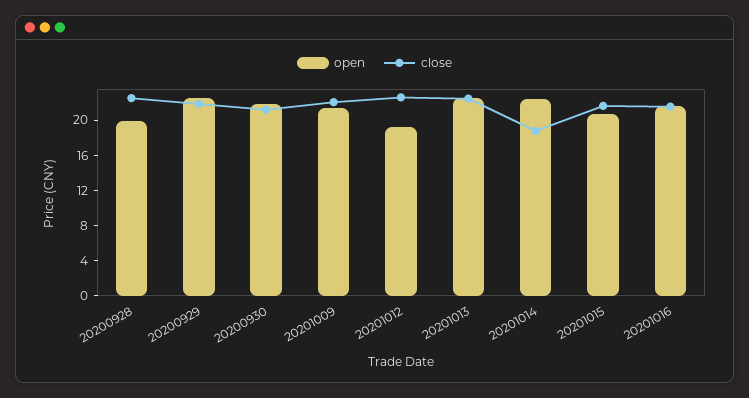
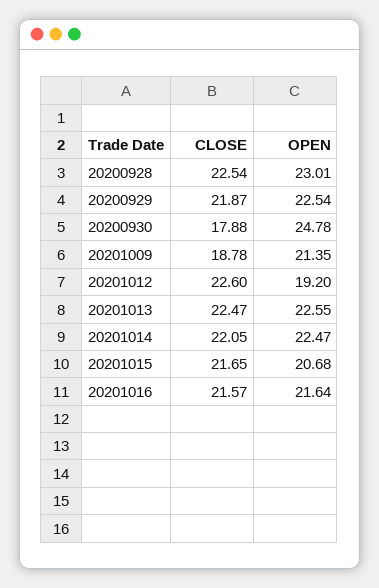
open, 20200928: 20 -> 23.01
open, 20200930: 22 -> 24.78
close, 20200930: 21 -> 17.88
close, 20201009: 22 -> 18.78
close, 20201014: 19 -> 22.05

